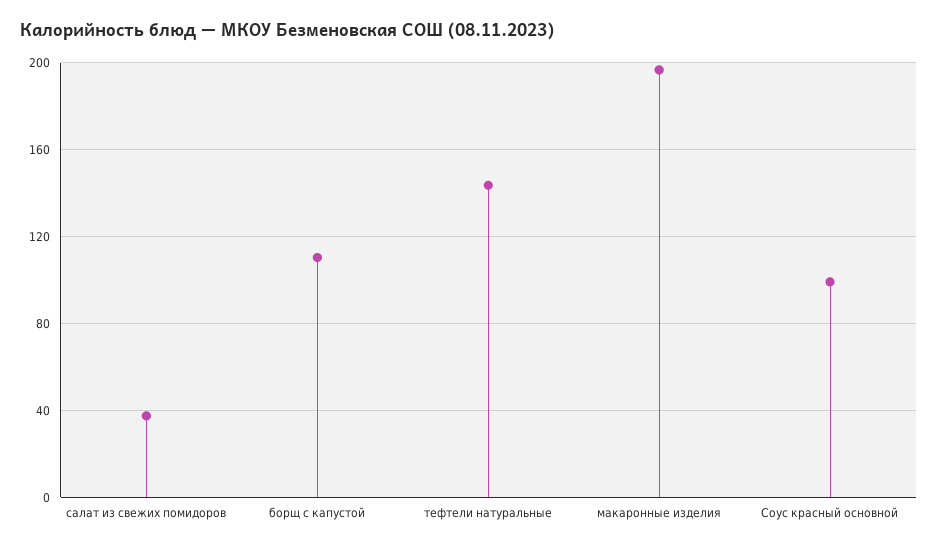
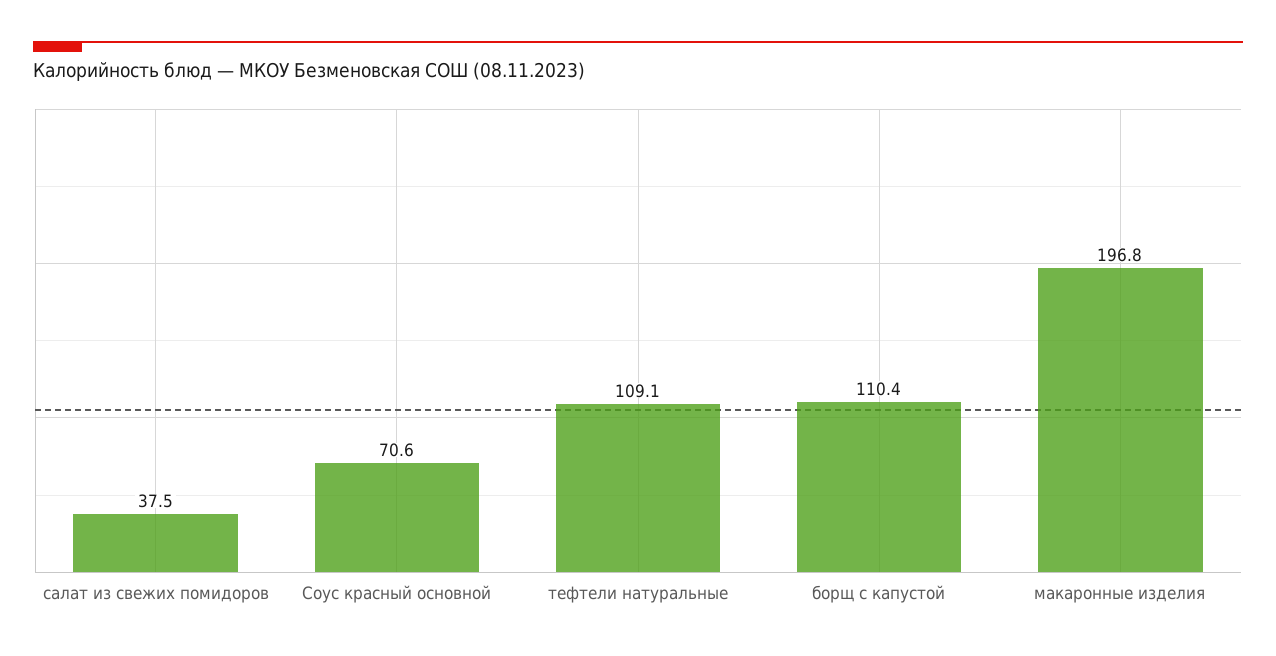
тефтели натуральные: 145 -> 109.1
Соус красный основной: 100 -> 70.6

